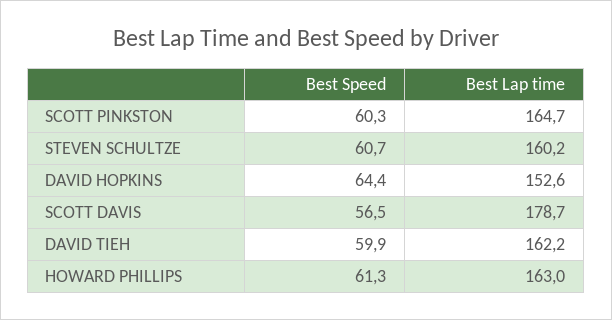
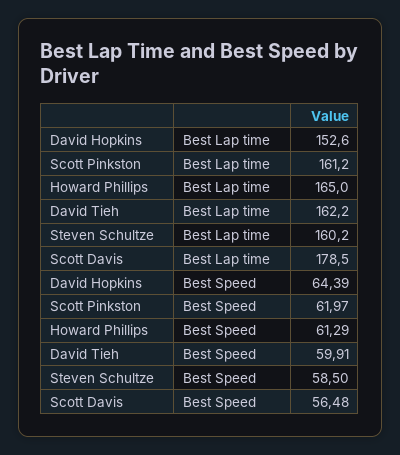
Best Speed, SCOTT PINKSTON: 60.3 -> 61.97
Best Lap time, SCOTT PINKSTON: 164.7 -> 161.2
Best Speed, STEVEN SCHULTZE: 60.7 -> 58.5
Best Lap time, SCOTT DAVIS: 178.7 -> 178.5
Best Lap time, HOWARD PHILLIPS: 163 -> 165

